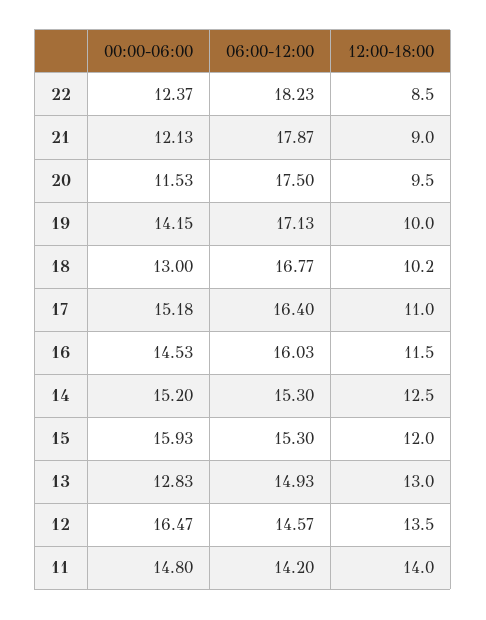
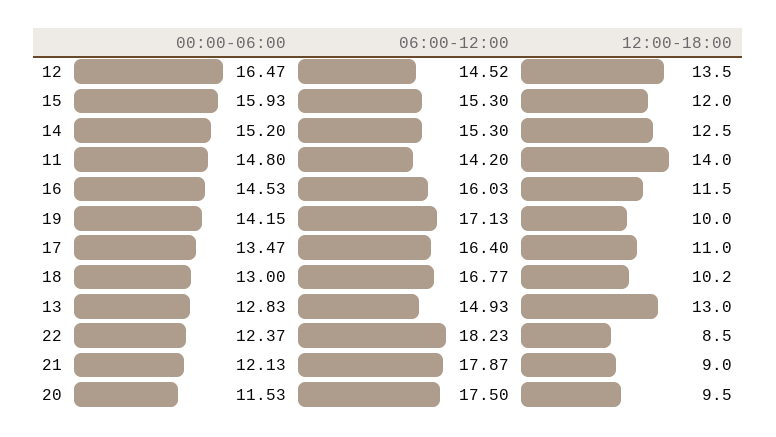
00:00-06:00, 17: 15.18 -> 13.47
06:00-12:00, 12: 14.57 -> 14.52

